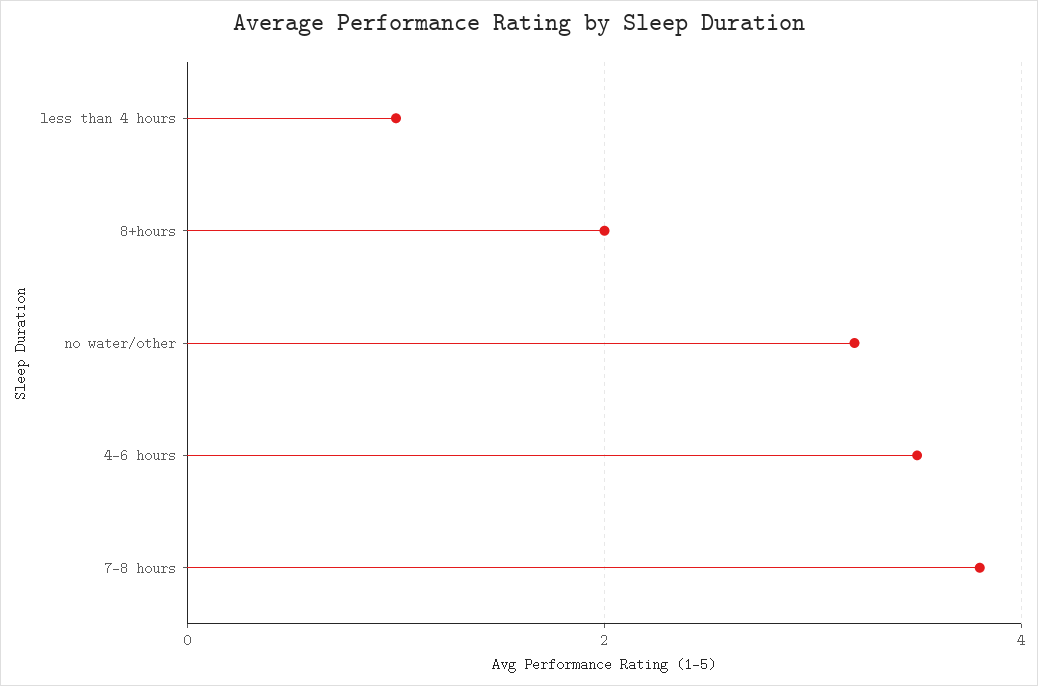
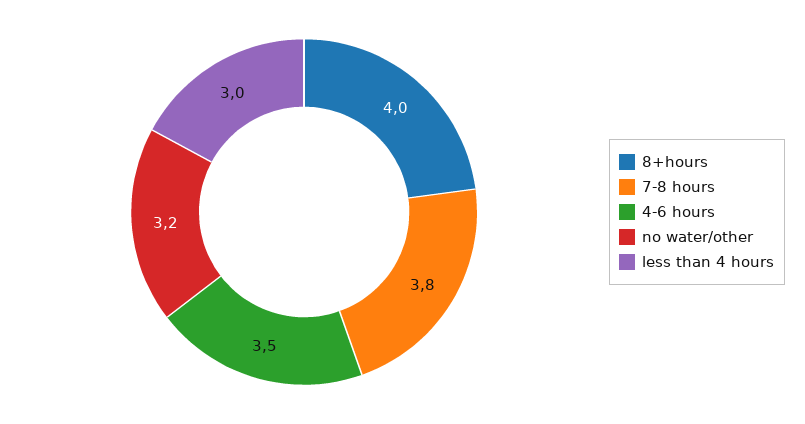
less than 4 hours: 1 -> 3
8+hours: 2 -> 4

